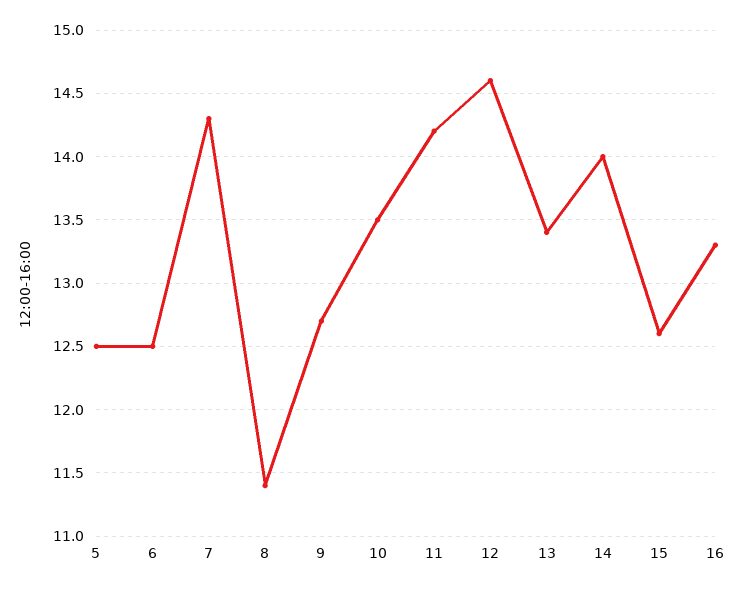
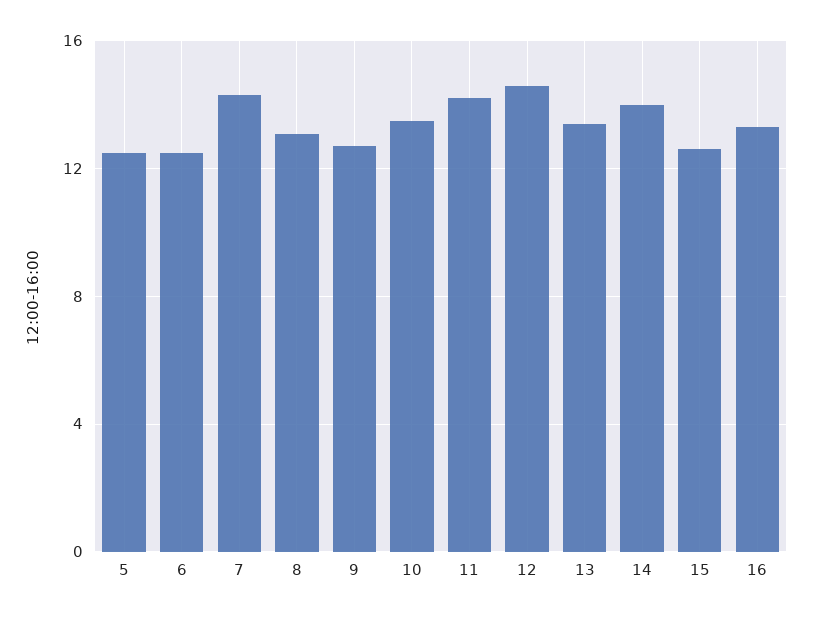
8: 11.4 -> 13

